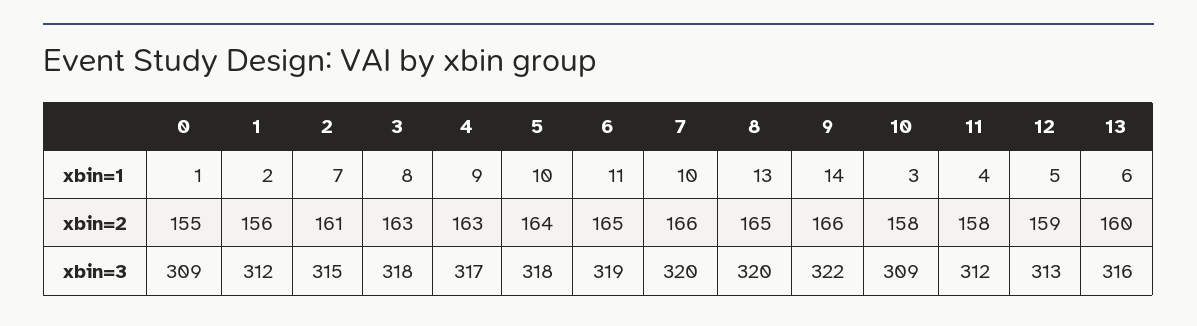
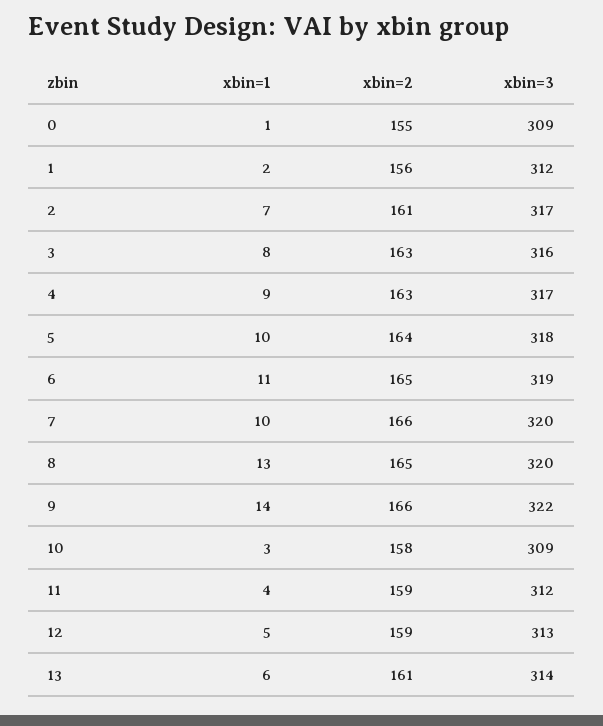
11, xbin=2: 158 -> 159
13, xbin=2: 160 -> 161
2, xbin=3: 315 -> 317
3, xbin=3: 318 -> 316
13, xbin=3: 316 -> 314

